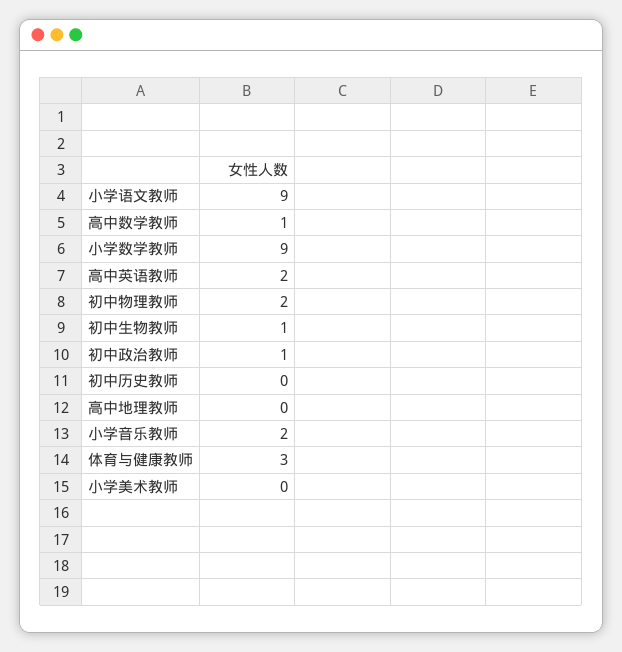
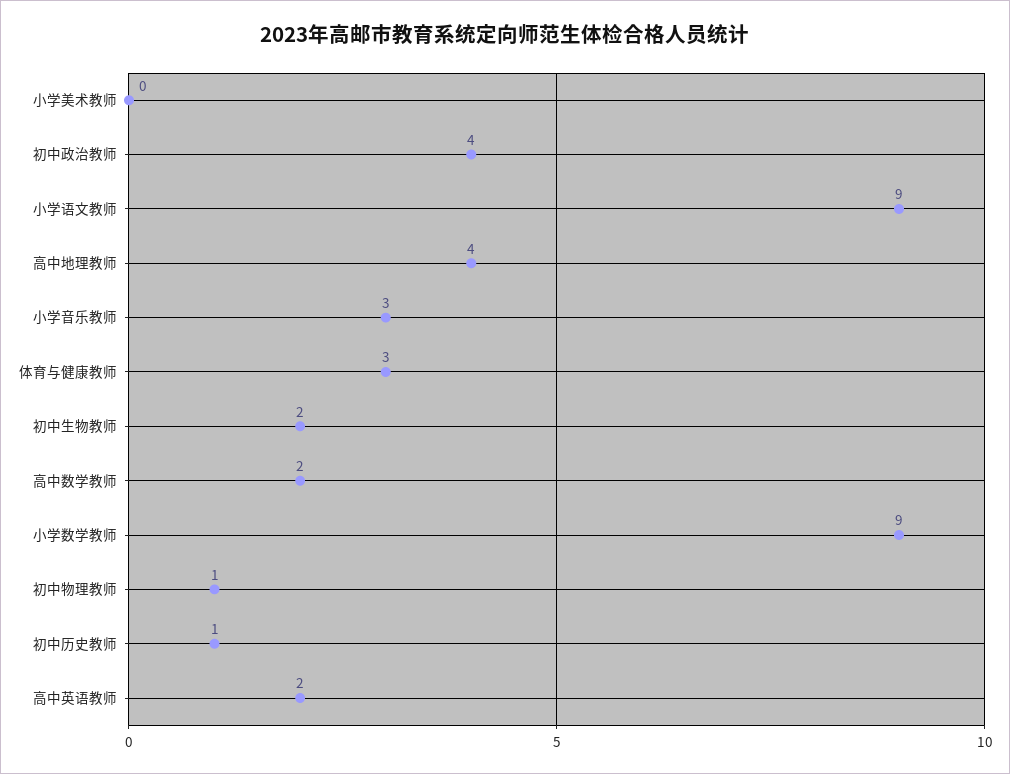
高中数学教师: 1 -> 2
初中物理教师: 2 -> 1
初中生物教师: 1 -> 2
初中政治教师: 1 -> 4
初中历史教师: 0 -> 1
高中地理教师: 0 -> 4
小学音乐教师: 2 -> 3

